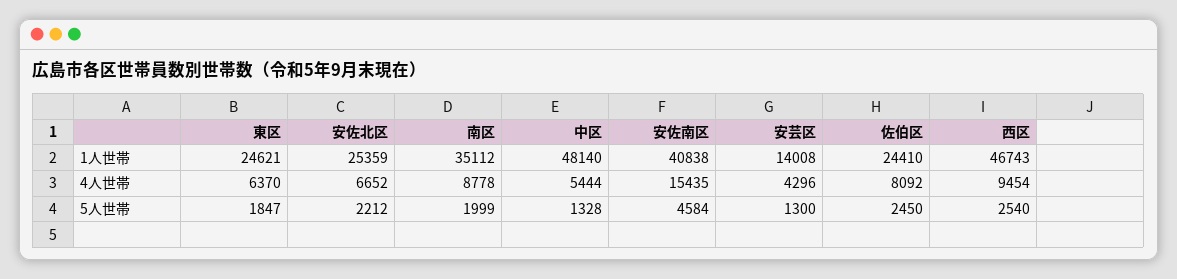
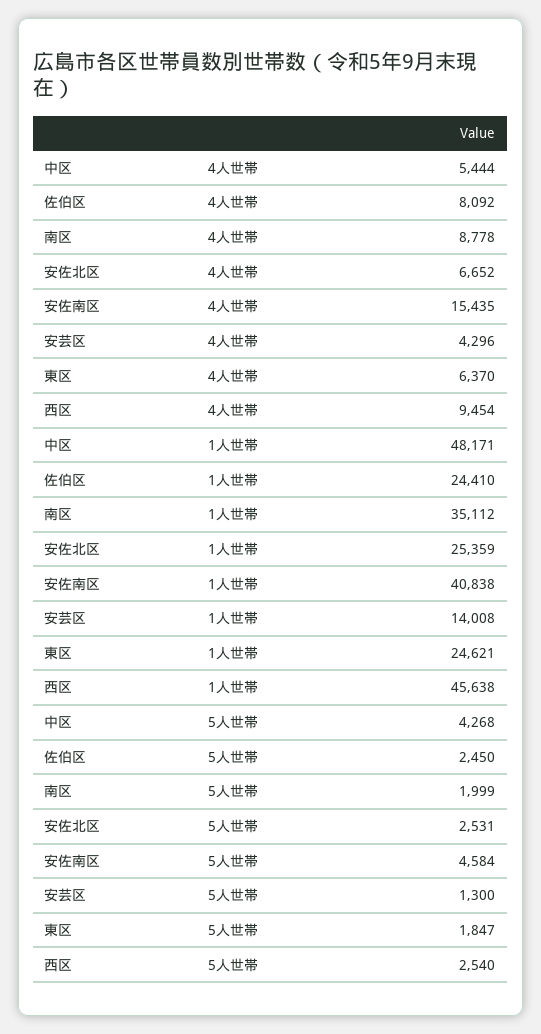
中区, 1人世帯: 48140 -> 48171
西区, 1人世帯: 46743 -> 45638
安佐北区, 5人世帯: 2212 -> 2531
中区, 5人世帯: 1328 -> 4268

